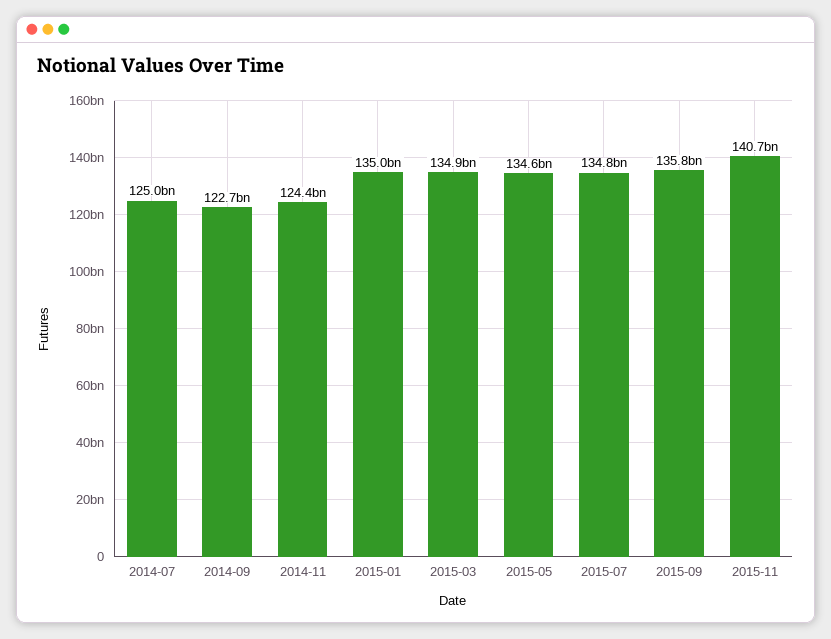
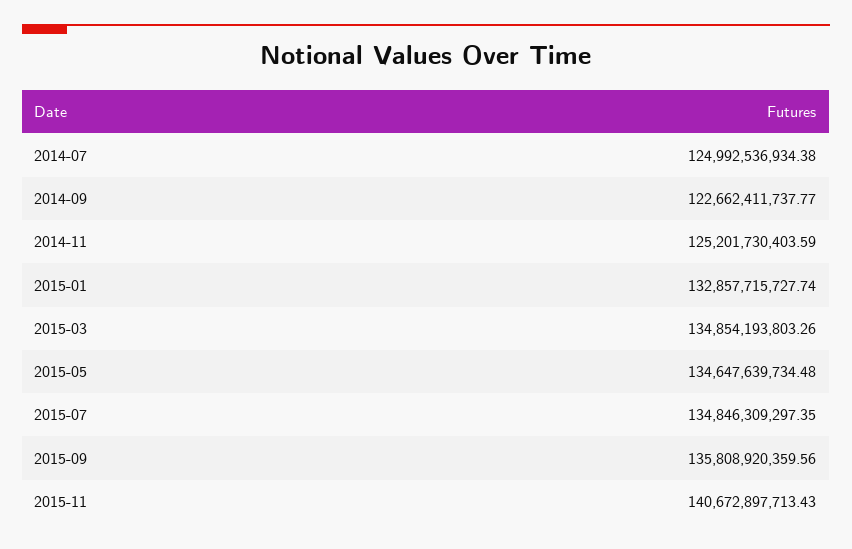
2014-11: 124400000000 -> 125201730403.59
2015-01: 135000000000 -> 132857715727.74

